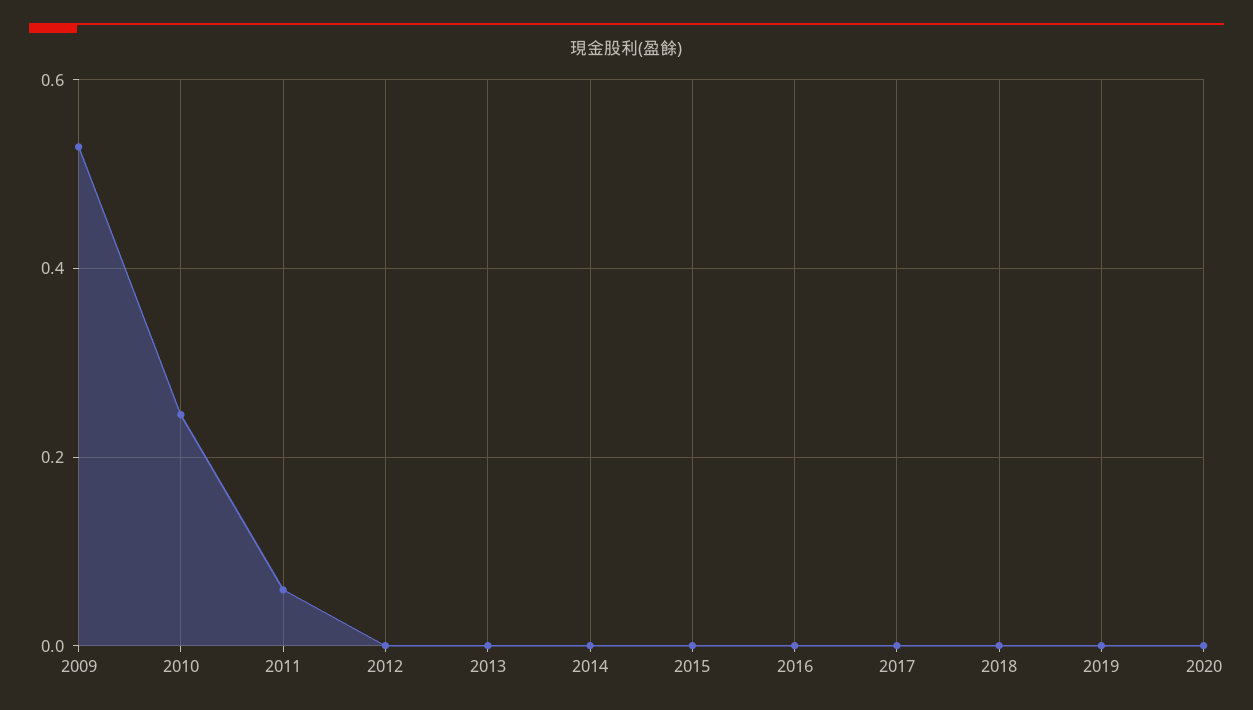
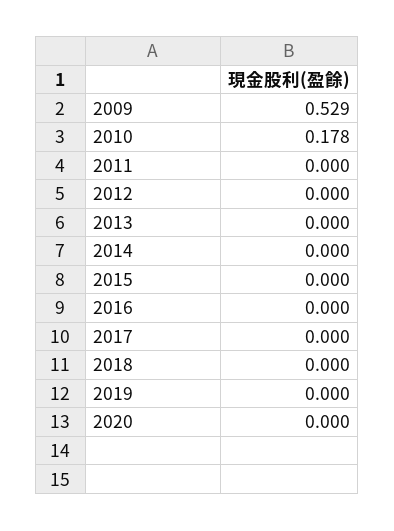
2010: 0.24 -> 0.178
2011: 0.06 -> 0

